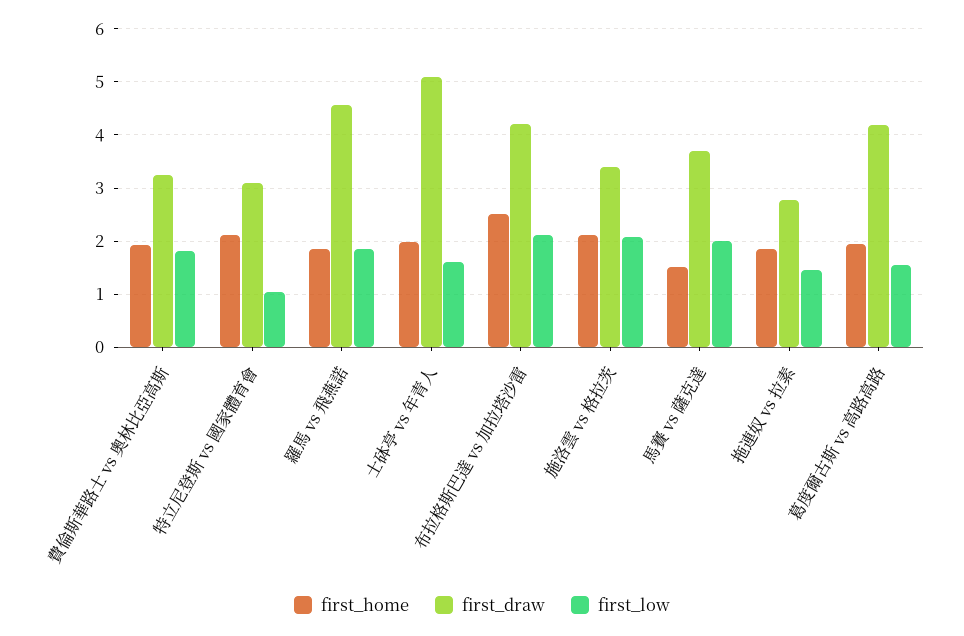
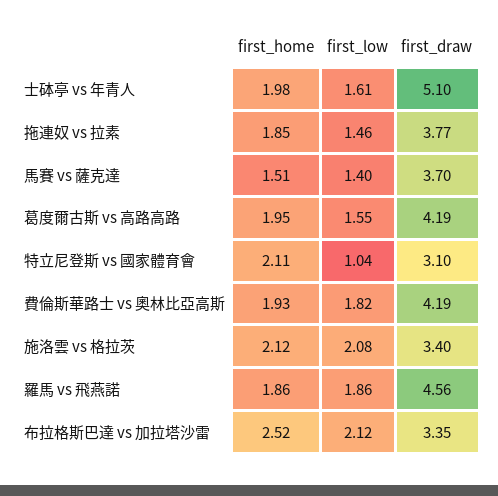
first_draw, 費倫斯華路士 vs 奧林比亞高斯: 3.2 -> 4.19
first_draw, 布拉格斯巴達 vs 加拉塔沙雷: 4.2 -> 3.35
first_low, 馬賽 vs 薩克達: 2 -> 1.4
first_draw, 拖連奴 vs 拉素: 2.8 -> 3.77

